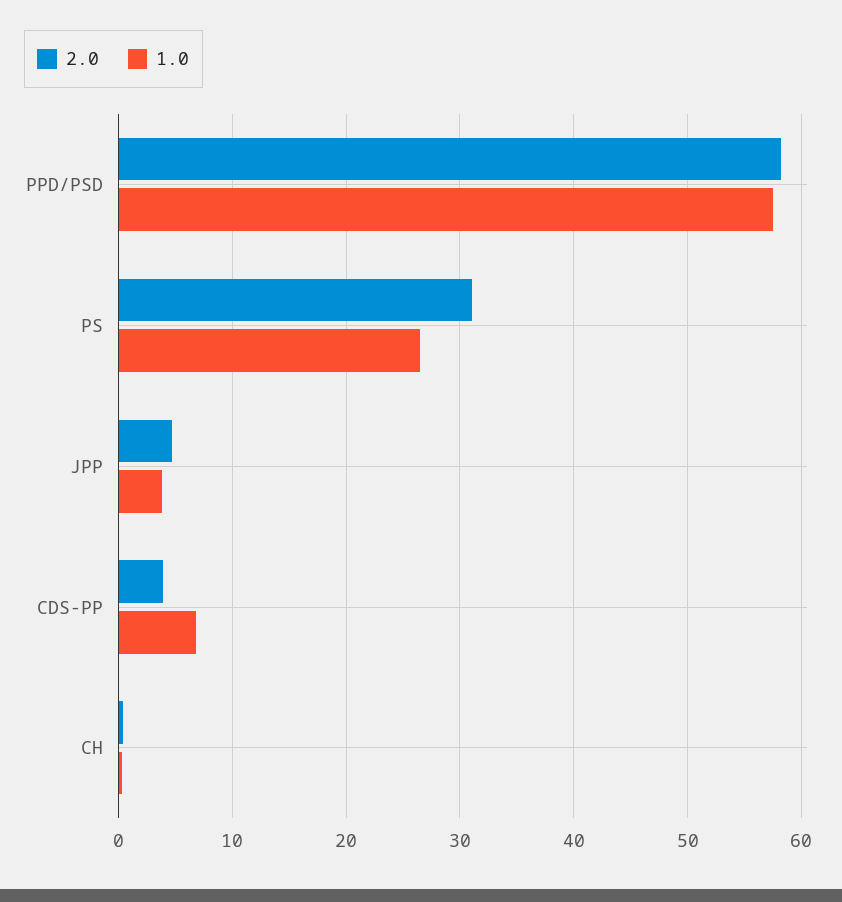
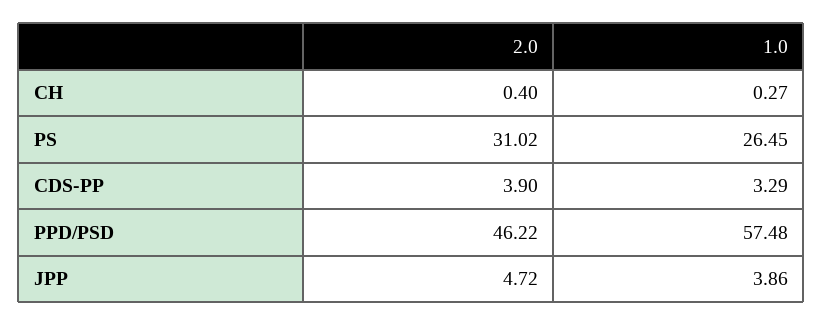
2.0, PPD/PSD: 58 -> 46.22
1.0, CDS-PP: 7 -> 3.29

